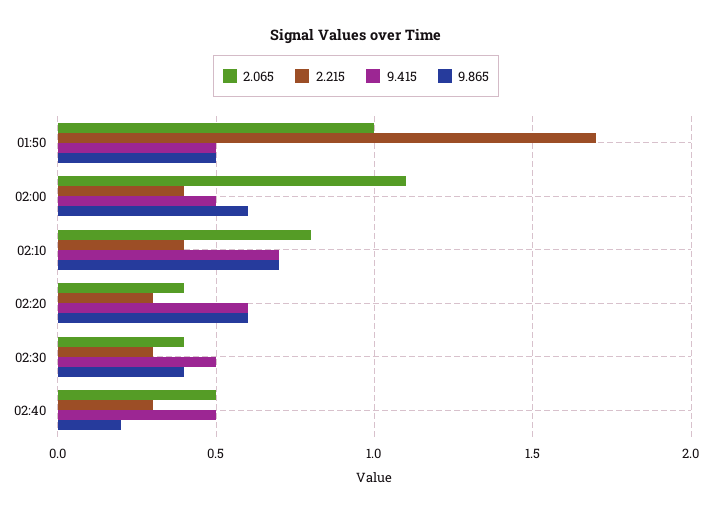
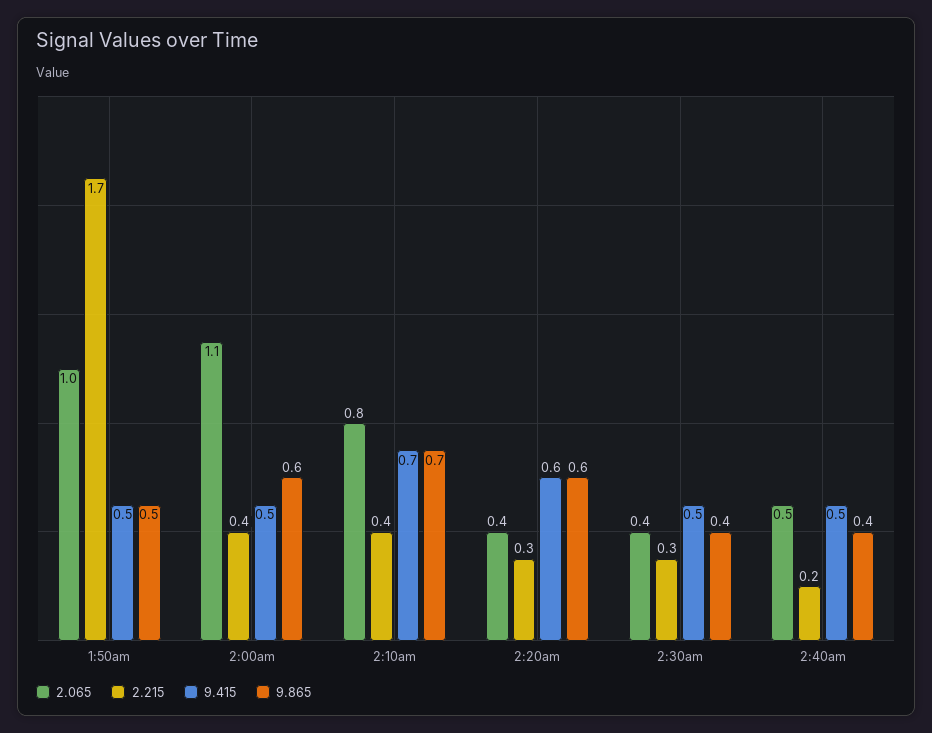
2.215, 02:40: 0.3 -> 0.2
9.865, 02:40: 0.2 -> 0.4

